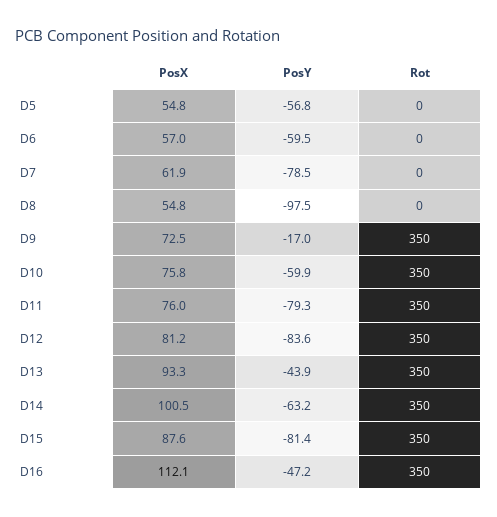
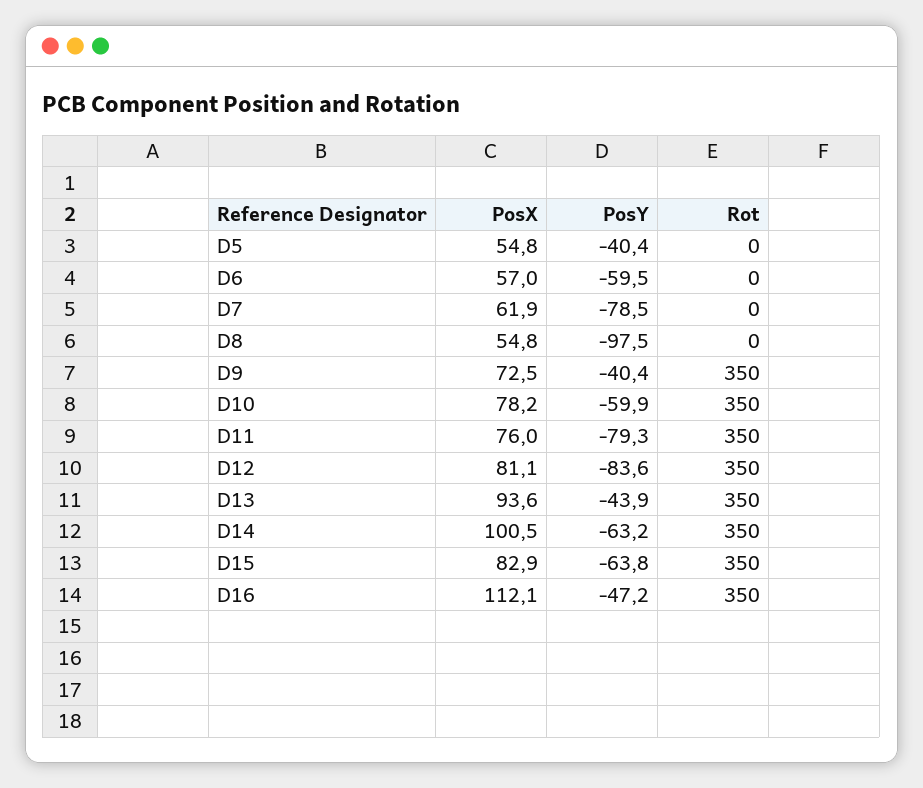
PosY, D5: -56.8 -> -40.4
PosY, D9: -17 -> -40.4
PosX, D10: 75.8 -> 78.2
PosX, D12: 81.2 -> 81.1
PosX, D13: 93.3 -> 93.6
PosX, D15: 87.6 -> 82.9
PosY, D15: -81.4 -> -63.8

